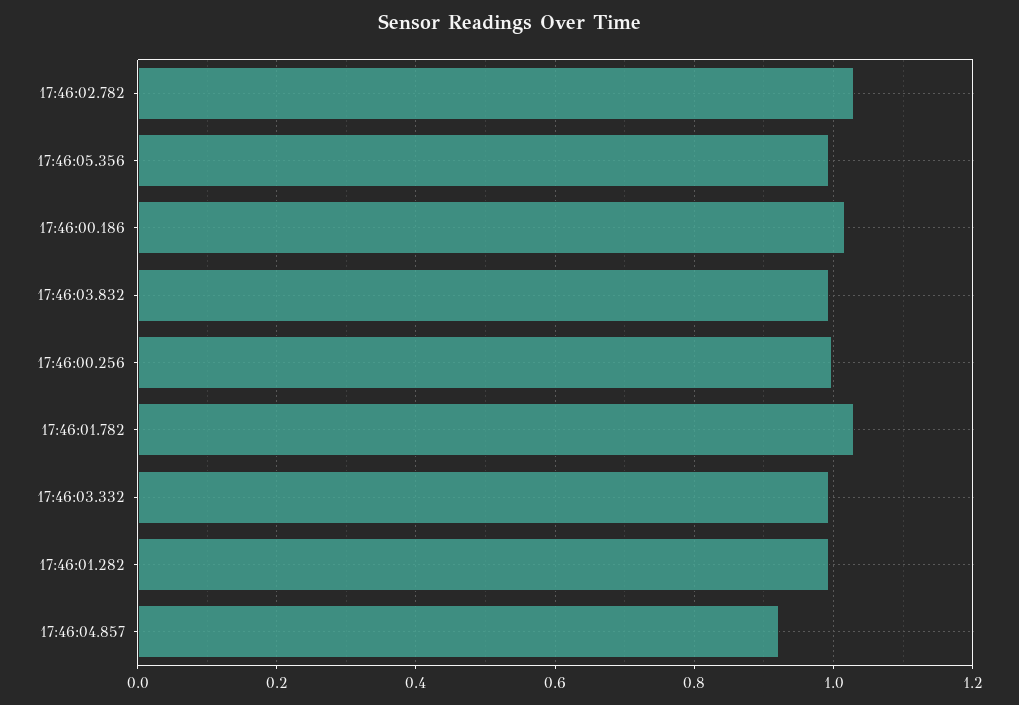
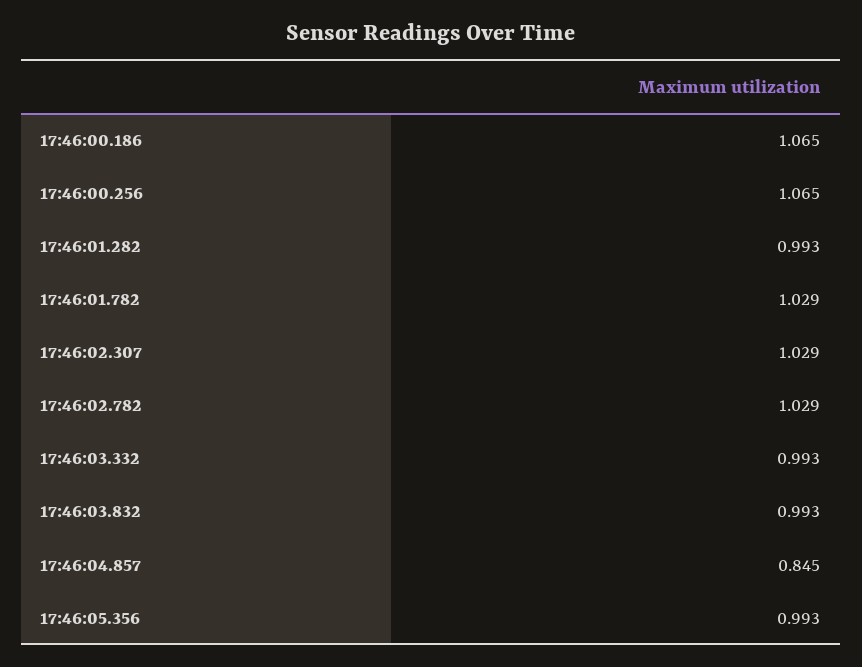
17:46:00.186: 1.02 -> 1.065
17:46:00.256: 1 -> 1.065
17:46:04.857: 0.92 -> 0.845
17:46:02.307: none -> 1.029

